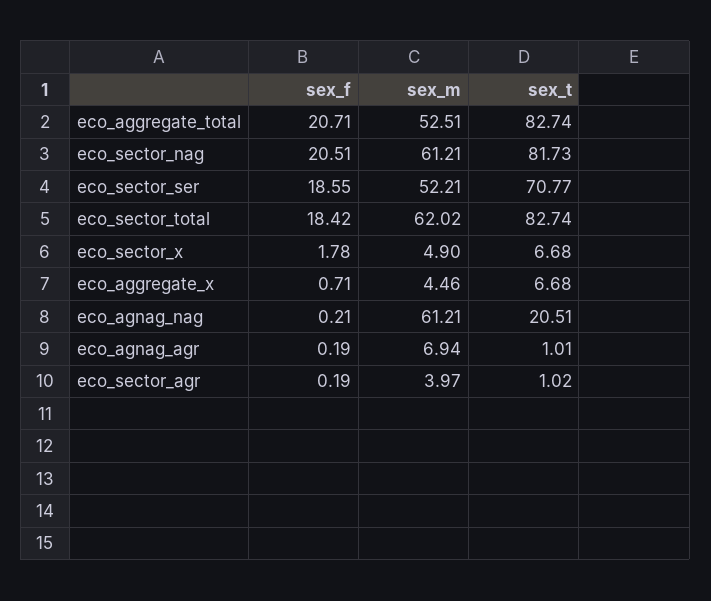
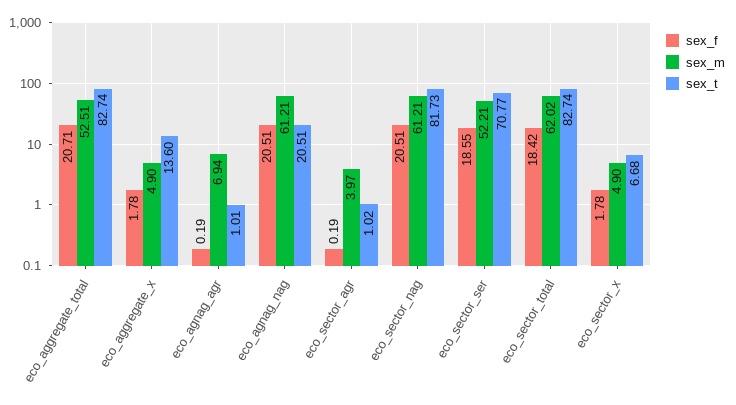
sex_f, eco_aggregate_x: 0.71 -> 1.78
sex_m, eco_aggregate_x: 4.46 -> 4.9
sex_t, eco_aggregate_x: 6.68 -> 13.6
sex_f, eco_agnag_nag: 0.21 -> 20.51

